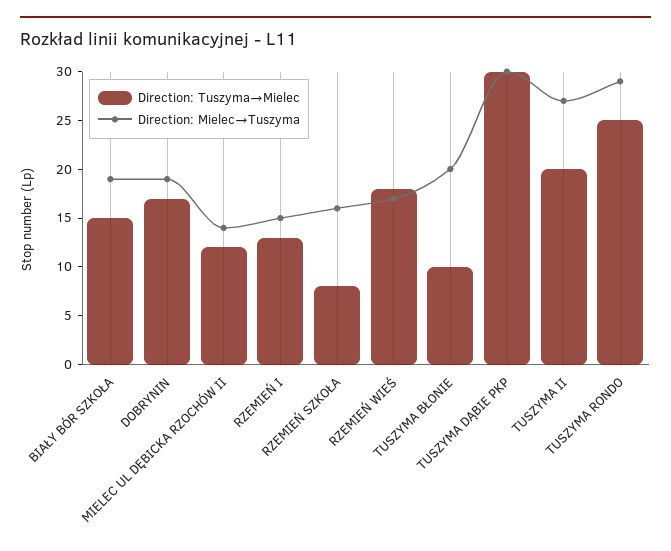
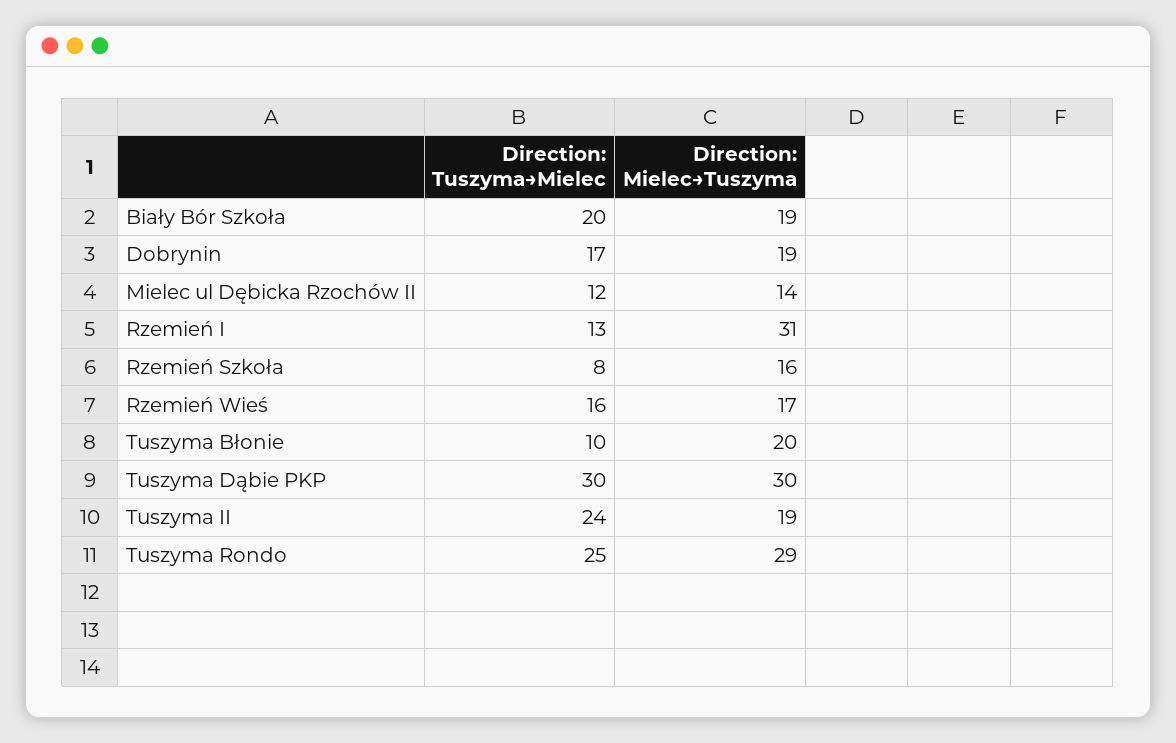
Direction: Tuszyma→Mielec, BIAŁY BÓR SZKOŁA: 15 -> 20
Direction: Mielec→Tuszyma, RZEMIEŃ I: 15 -> 31
Direction: Tuszyma→Mielec, RZEMIEŃ WIEŚ: 18 -> 16
Direction: Tuszyma→Mielec, TUSZYMA II: 20 -> 24
Direction: Mielec→Tuszyma, TUSZYMA II: 27 -> 19

